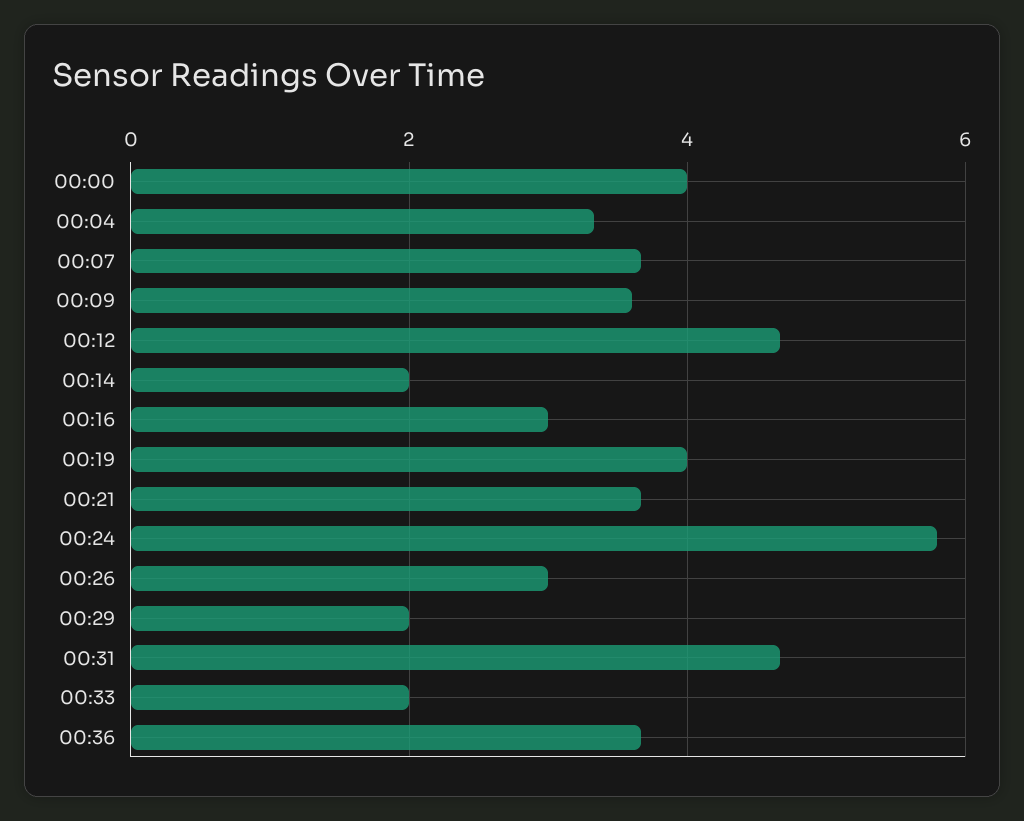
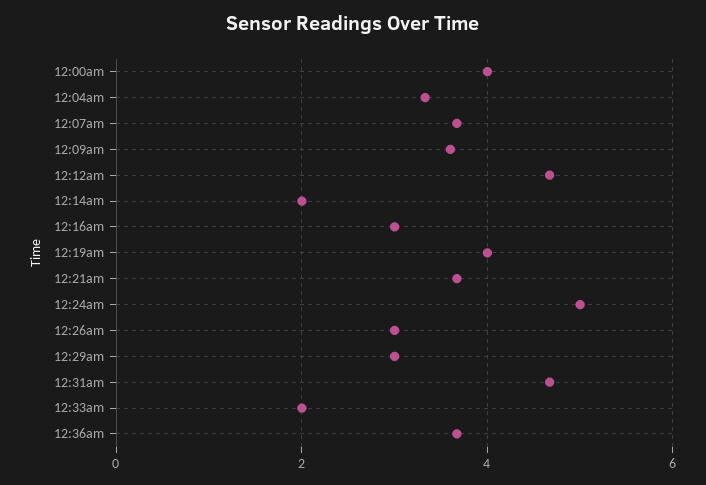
00:24: 5.8 -> 5
00:29: 2 -> 3

